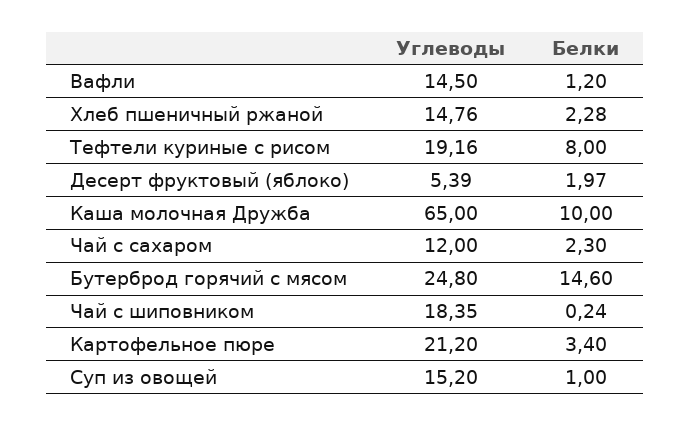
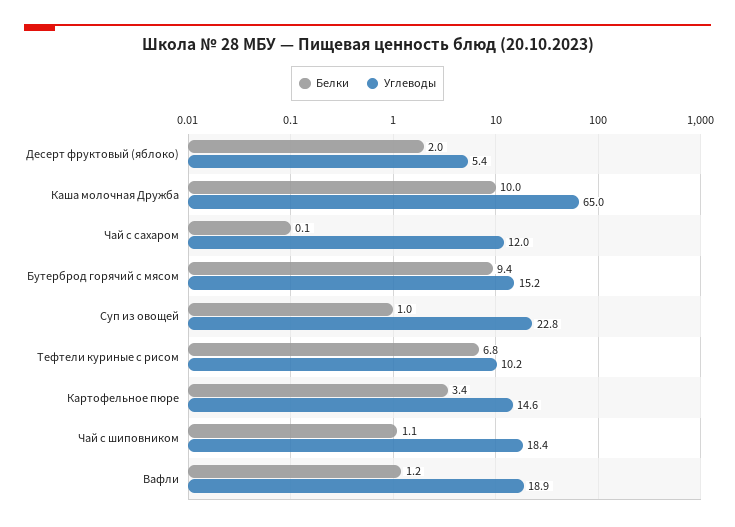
Углеводы, Вафли: 14.5 -> 18.9
Углеводы, Хлеб пшеничный ржаной: 14.76 -> none
Белки, Хлеб пшеничный ржаной: 2.28 -> none
Углеводы, Тефтели куриные с рисом: 19.16 -> 10.2
Белки, Тефтели куриные с рисом: 8 -> 6.8
Белки, Чай с сахаром: 2.3 -> 0.1
Углеводы, Бутерброд горячий с мясом: 24.8 -> 15.2
Белки, Бутерброд горячий с мясом: 14.6 -> 9.4
Белки, Чай с шиповником: 0.24 -> 1.1
Углеводы, Картофельное пюре: 21.2 -> 14.6
Углеводы, Суп из овощей: 15.2 -> 22.8

